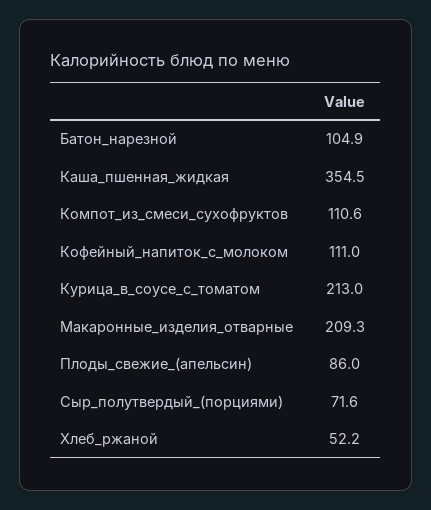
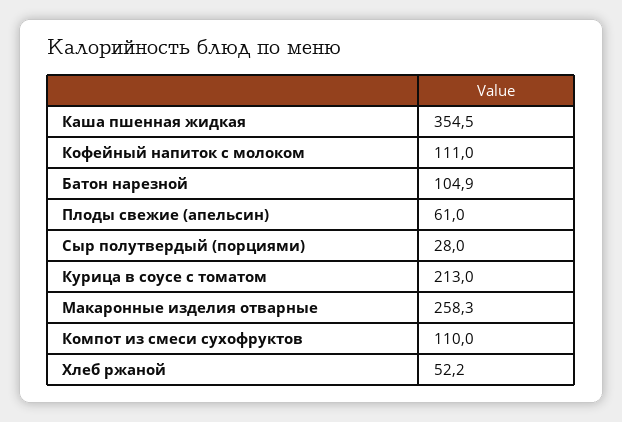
Компот_из_смеси_сухофруктов: 110.6 -> 110
Макаронные_изделия_отварные: 209.3 -> 258.3
Плоды_свежие_(апельсин): 86 -> 61
Сыр_полутвердый_(порциями): 71.6 -> 28

